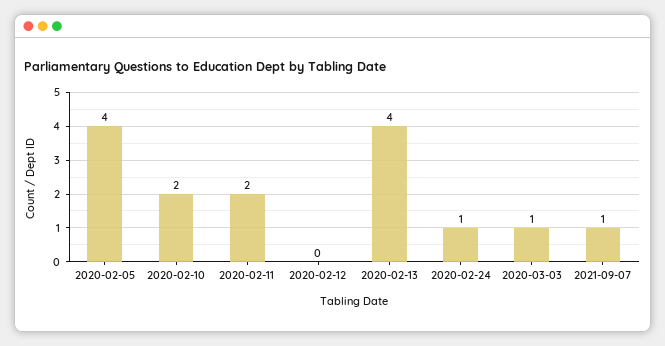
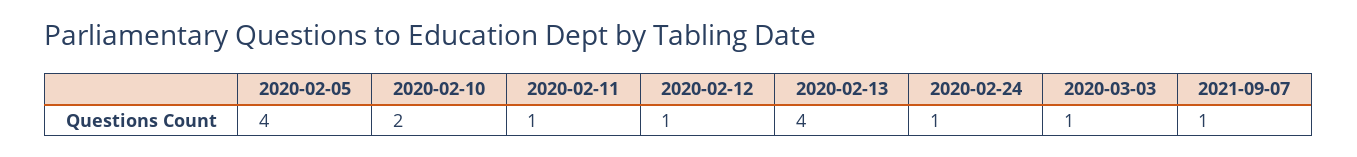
2020-02-11: 2 -> 1
2020-02-12: 0 -> 1

